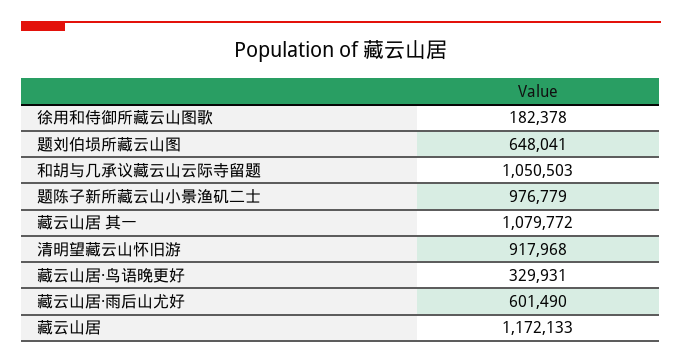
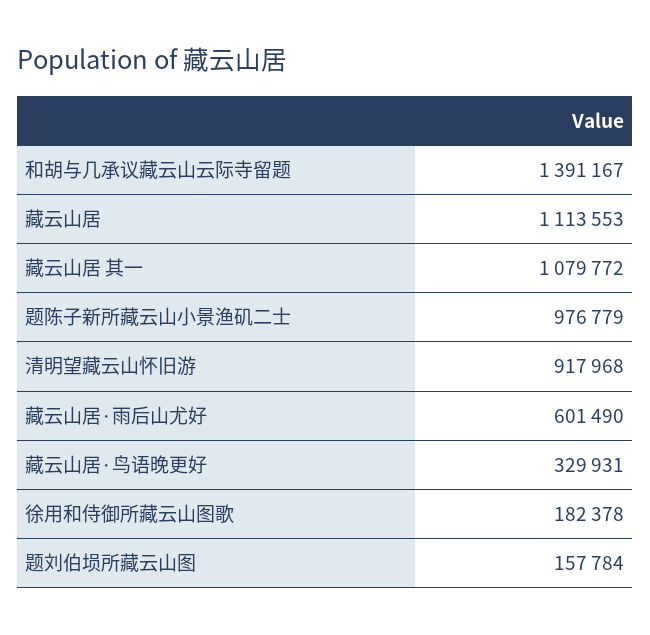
题刘伯埙所藏云山图: 648041 -> 157784
和胡与几承议藏云山云际寺留题: 1050503 -> 1391167
藏云山居: 1172133 -> 1113553

